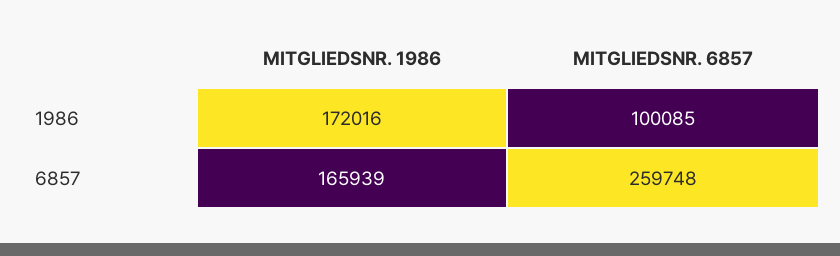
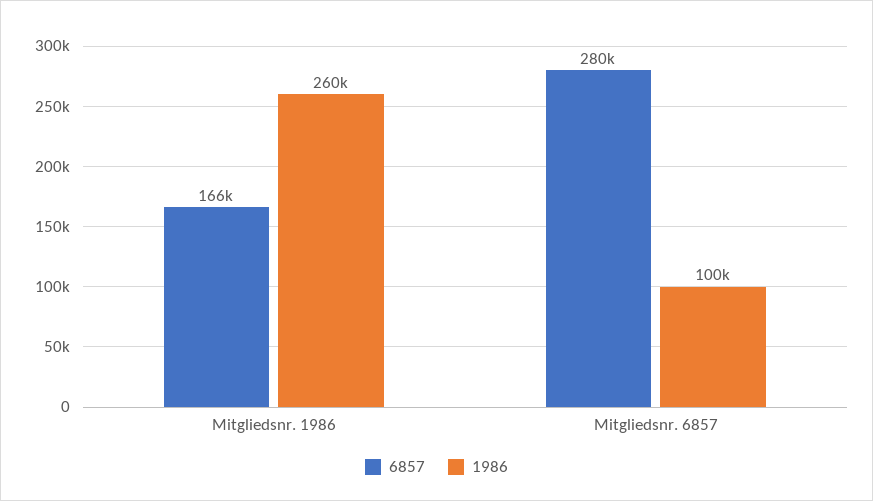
1986, MITGLIEDSNR. 1986: 172016 -> 260000
6857, MITGLIEDSNR. 6857: 259748 -> 280000

